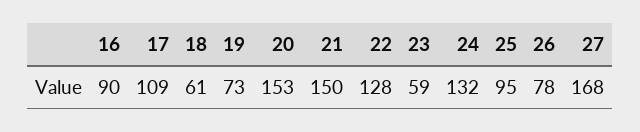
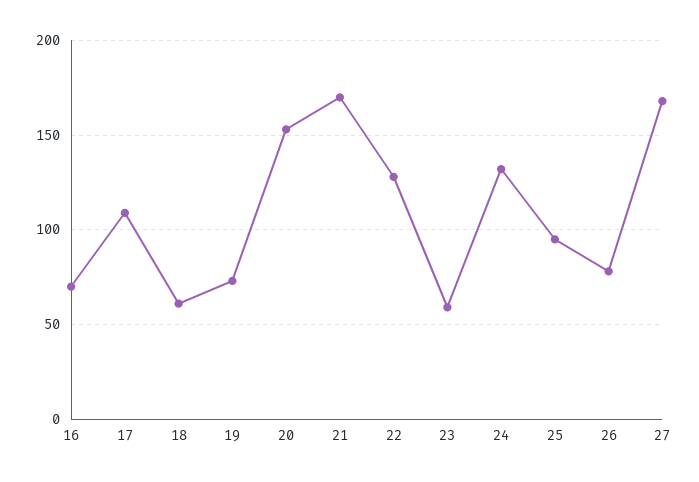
16: 90 -> 70
21: 150 -> 170

